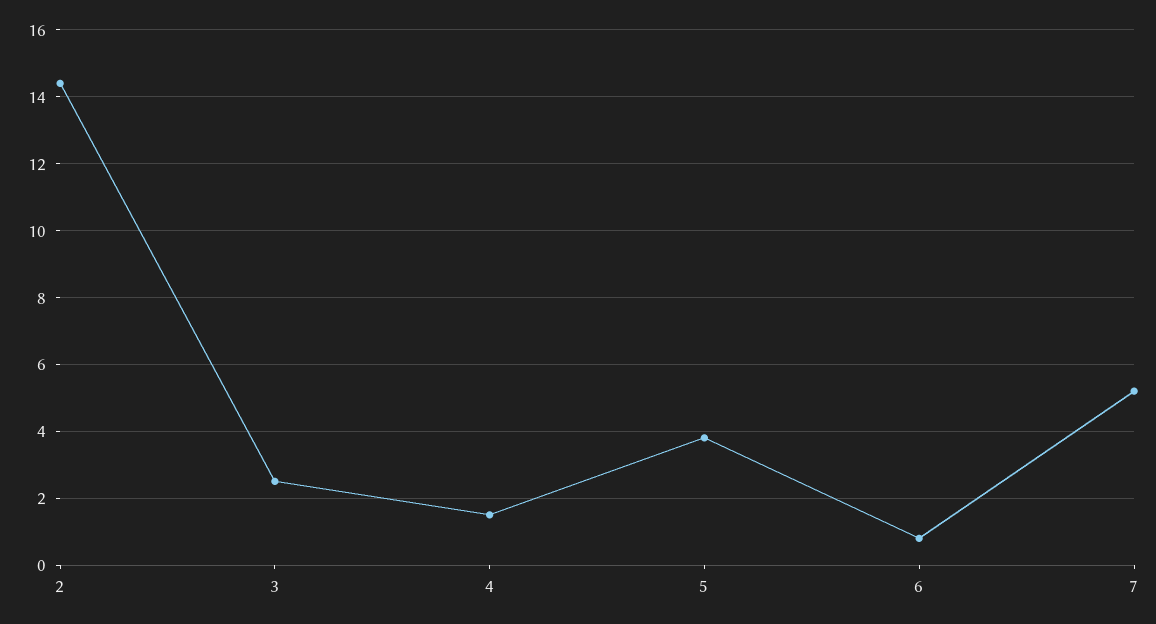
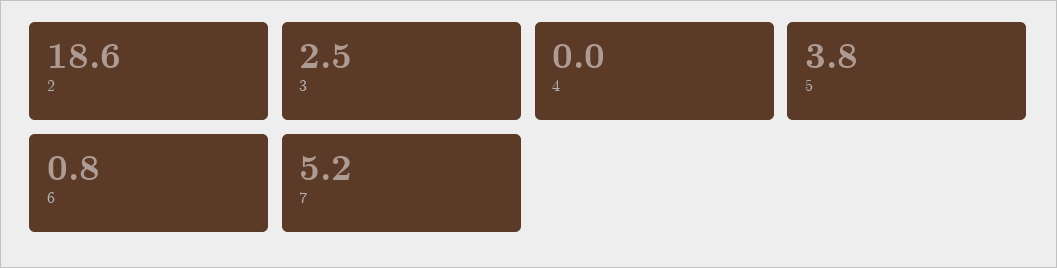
2: 14.5 -> 18.6
4: 1.5 -> 0

